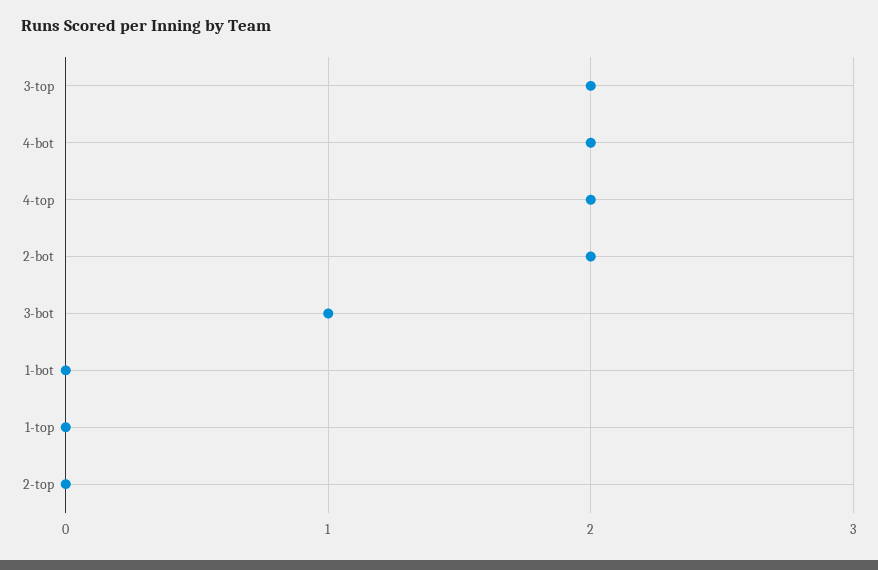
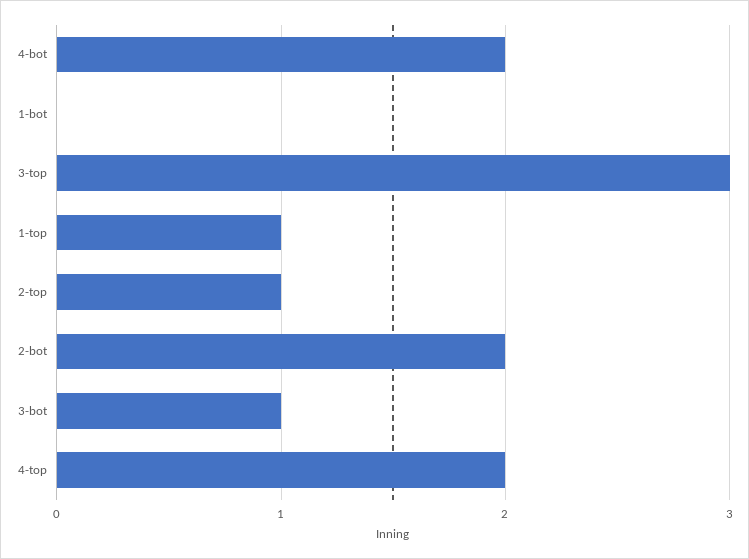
3-top: 2 -> 3
1-top: 0 -> 1
2-top: 0 -> 1

